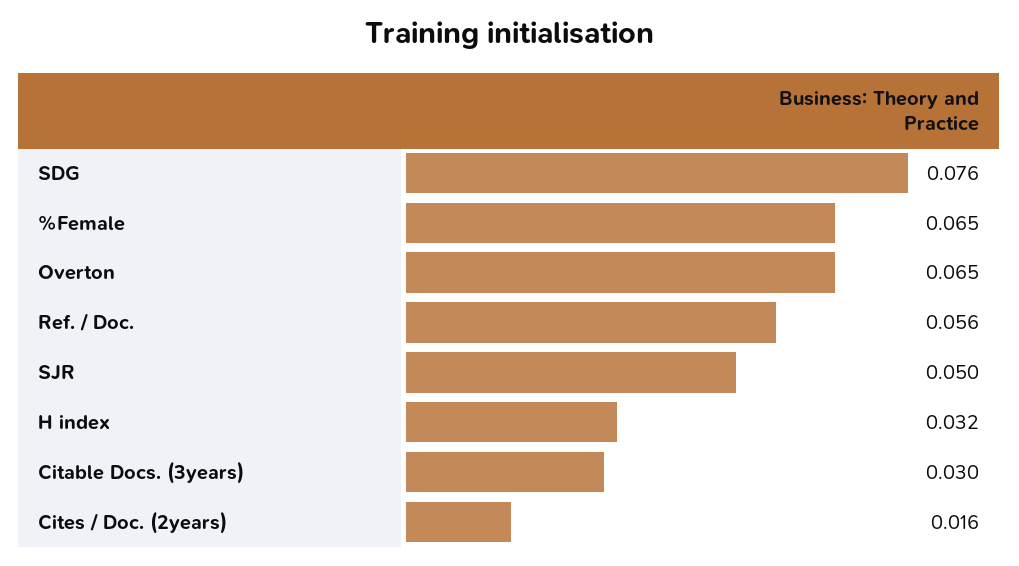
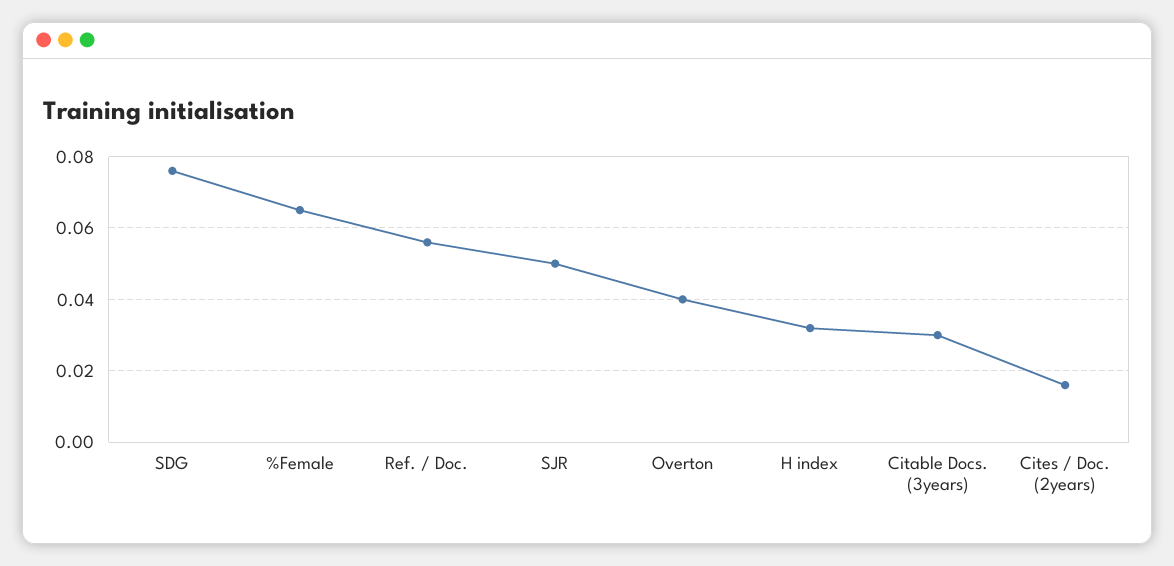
Overton: 0.065 -> 0.04

